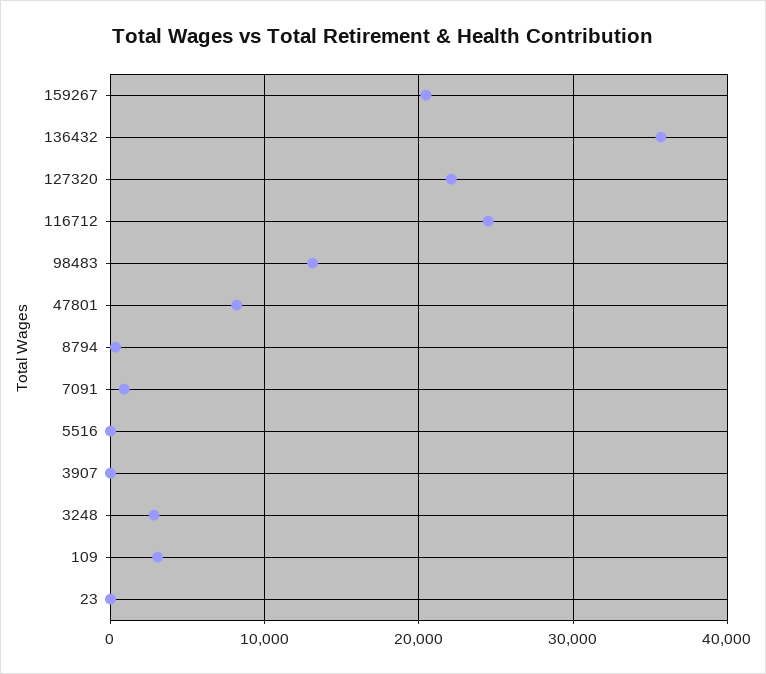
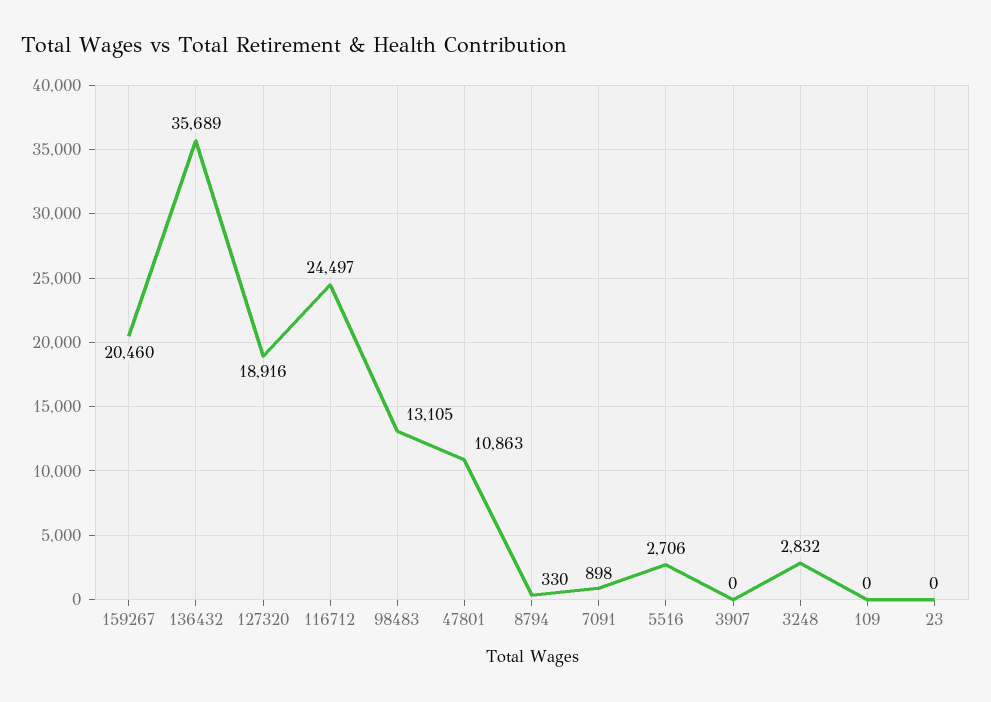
127320: 22000 -> 18916
47801: 8000 -> 10863
5516: 0 -> 2706
109: 3000 -> 0

